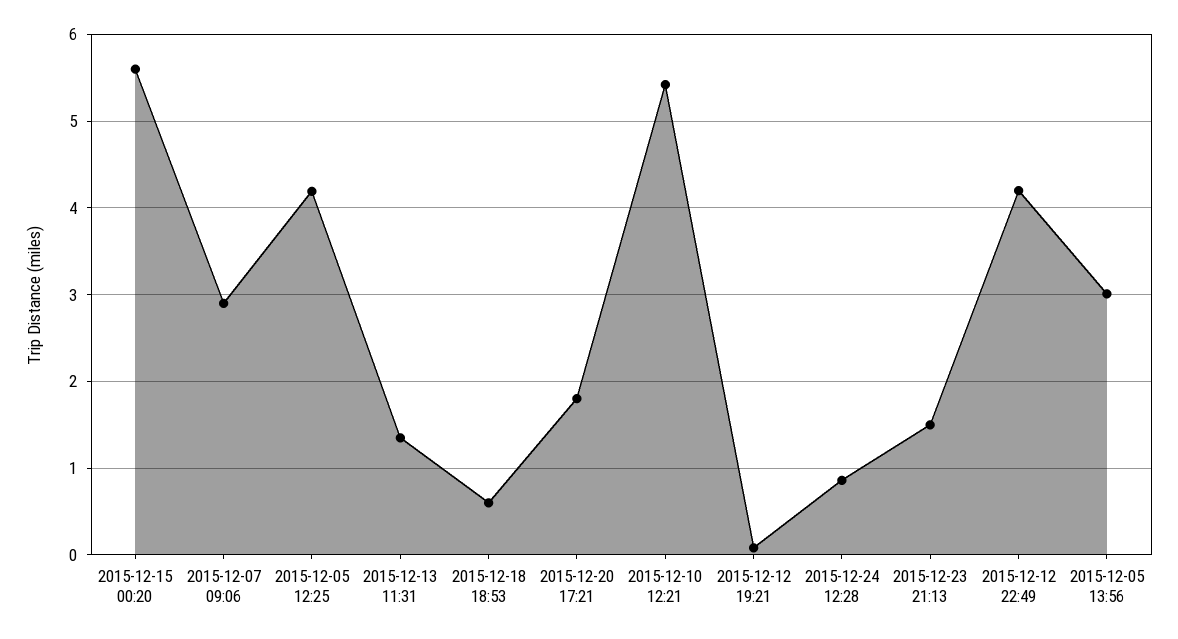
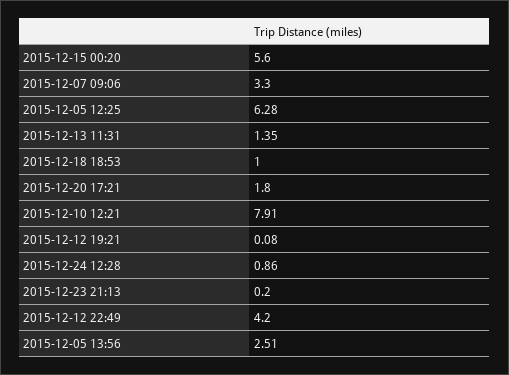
2015-12-07 09:06: 2.9 -> 3.3
2015-12-05 12:25: 4.2 -> 6.28
2015-12-18 18:53: 0.6 -> 1
2015-12-10 12:21: 5.4 -> 7.91
2015-12-23 21:13: 1.5 -> 0.2
2015-12-05 13:56: 3 -> 2.51

